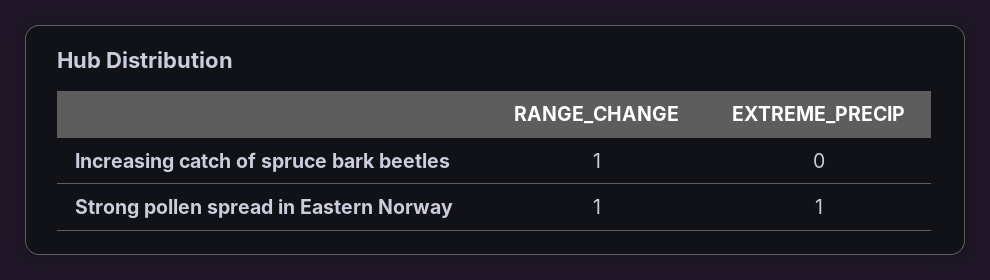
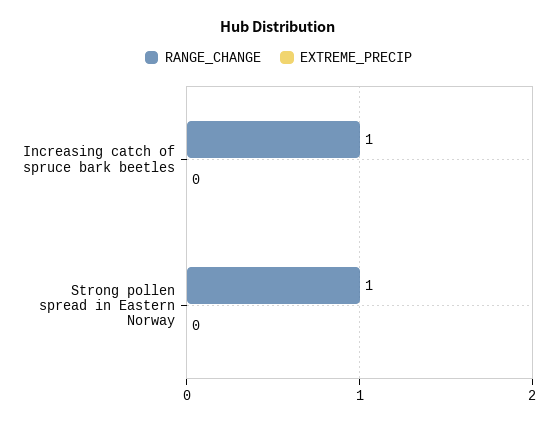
EXTREME_PRECIP, Strong pollen spread in Eastern Norway: 1 -> 0

